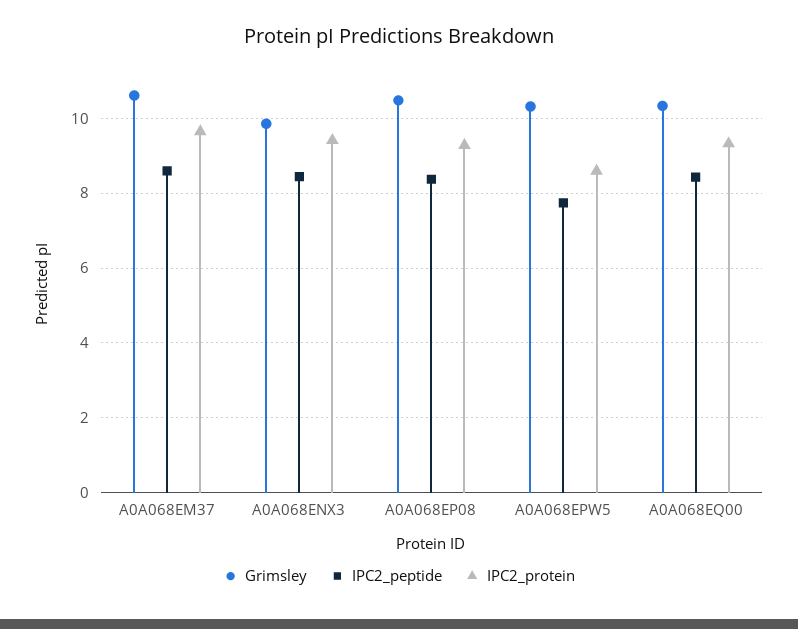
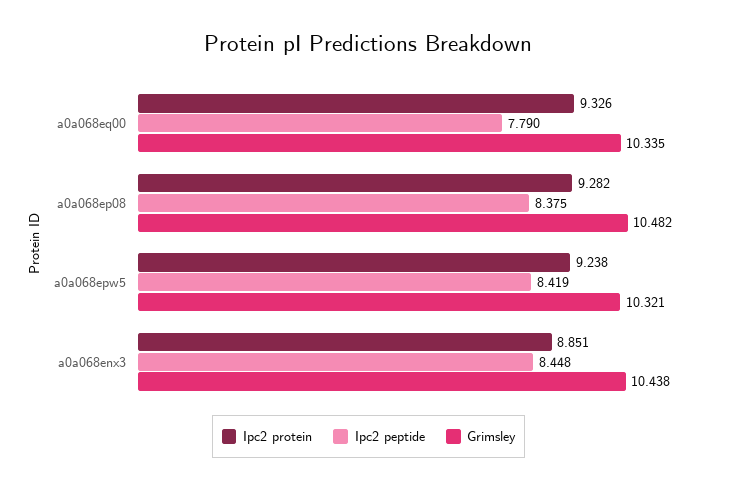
Grimsley, A0A068EM37: 10.6 -> none
IPC2_peptide, A0A068EM37: 8.6 -> none
IPC2_protein, A0A068EM37: 9.6 -> none
Grimsley, A0A068ENX3: 9.8 -> 10.438
IPC2_protein, A0A068ENX3: 9.4 -> 8.851
IPC2_peptide, A0A068EPW5: 7.8 -> 8.419
IPC2_protein, A0A068EPW5: 8.6 -> 9.238
IPC2_peptide, A0A068EQ00: 8.4 -> 7.79

